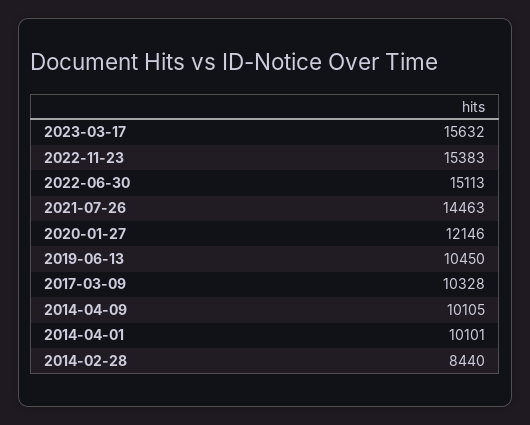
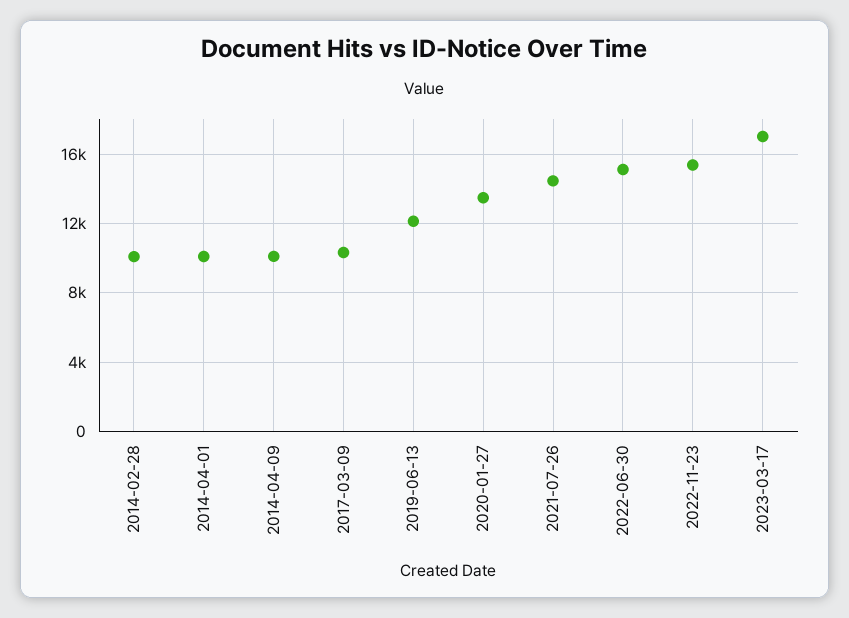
2023-03-17: 15632 -> 17000
2020-01-27: 12146 -> 13500
2019-06-13: 10450 -> 12000
2014-02-28: 8440 -> 10000

